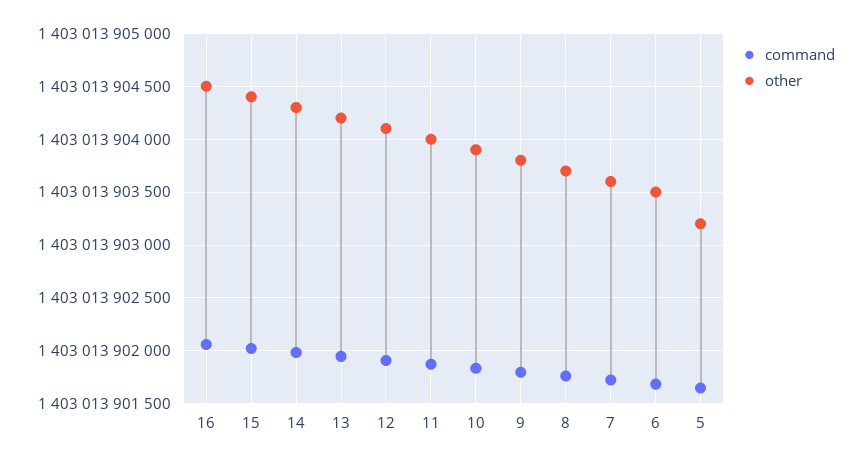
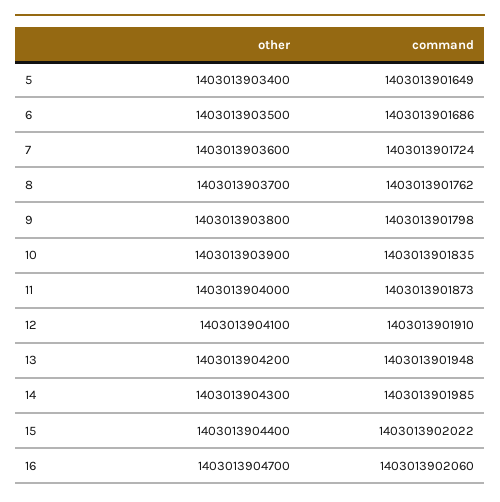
other, 16: 1403013904500 -> 1403013904700
other, 5: 1403013903200 -> 1403013903400

